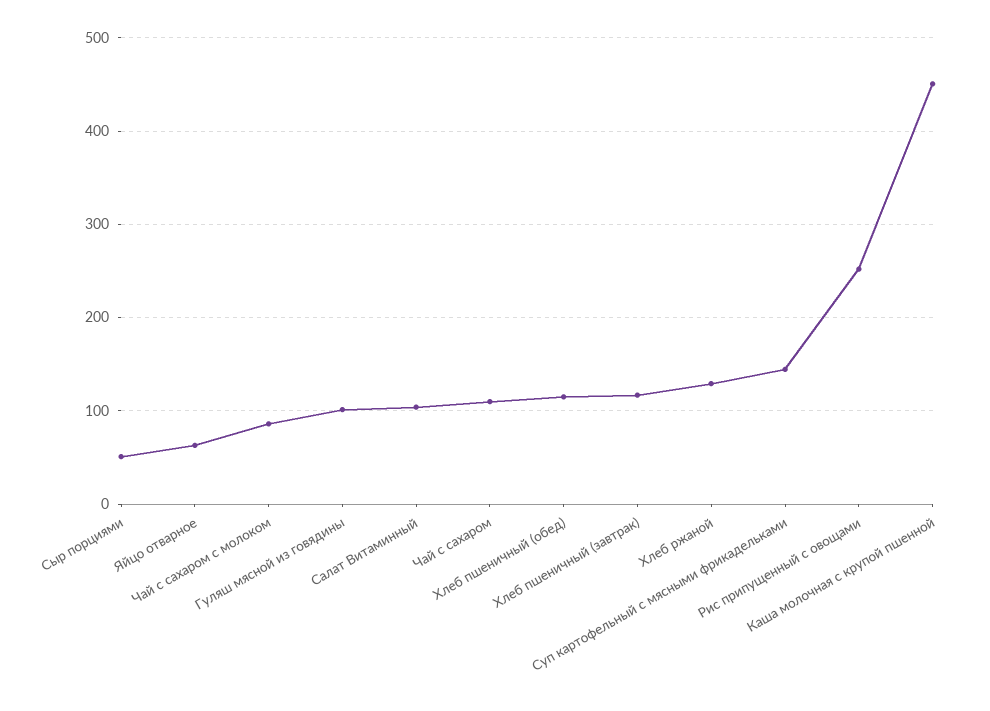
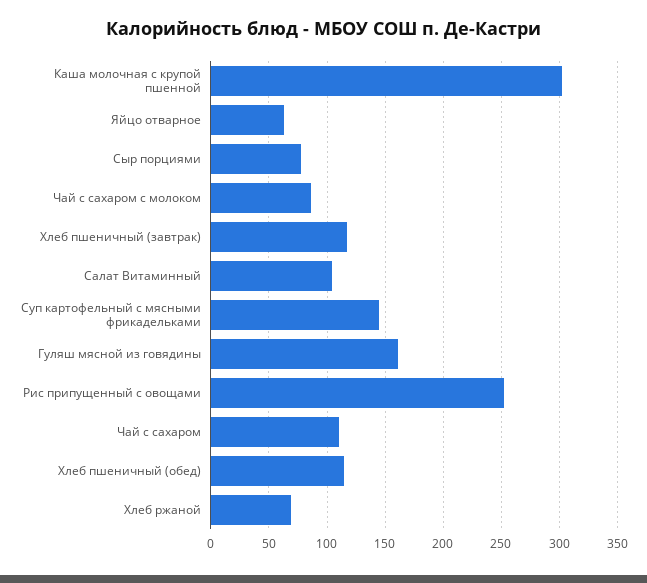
Сыр порциями: 50 -> 80
Гуляш мясной из говядины: 100 -> 160
Хлеб ржаной: 130 -> 70
Каша молочная с крупой пшенной: 450 -> 300

